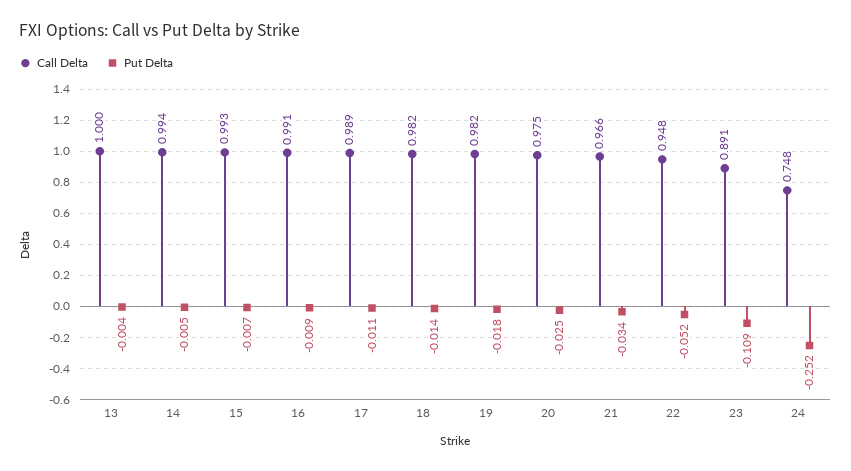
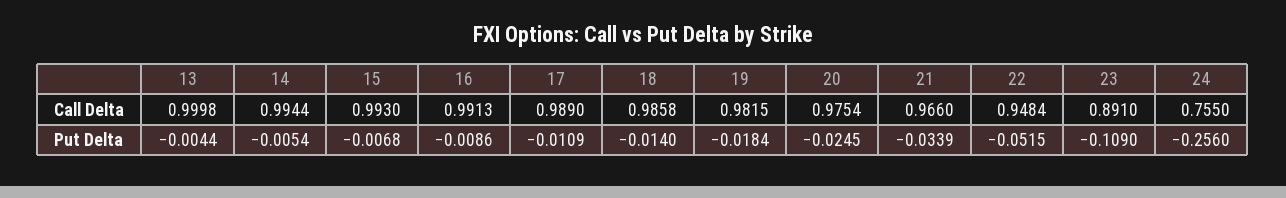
Call Delta, 18: 0.982 -> 0.9858
Call Delta, 24: 0.748 -> 0.755
Put Delta, 24: -0.252 -> -0.256

